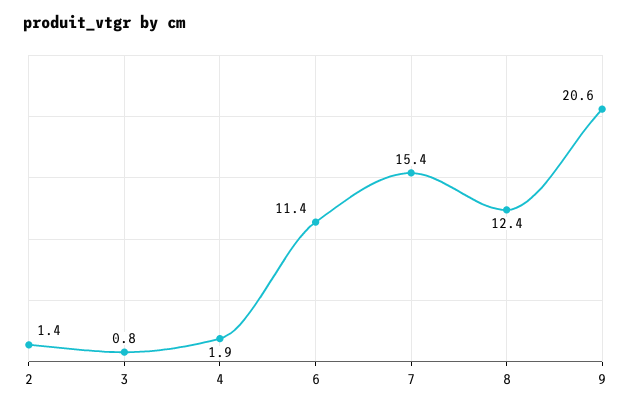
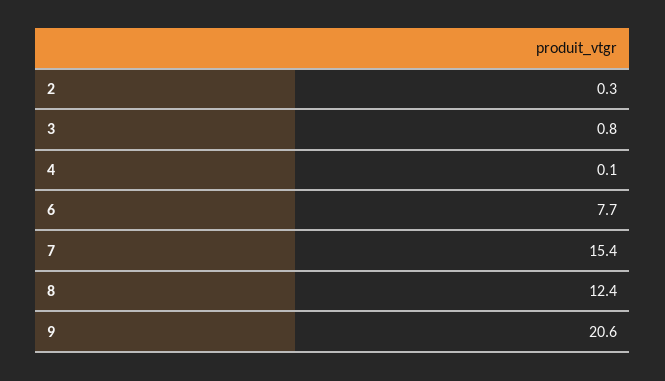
2: 1.4 -> 0.3
4: 1.9 -> 0.1
6: 11.4 -> 7.7

